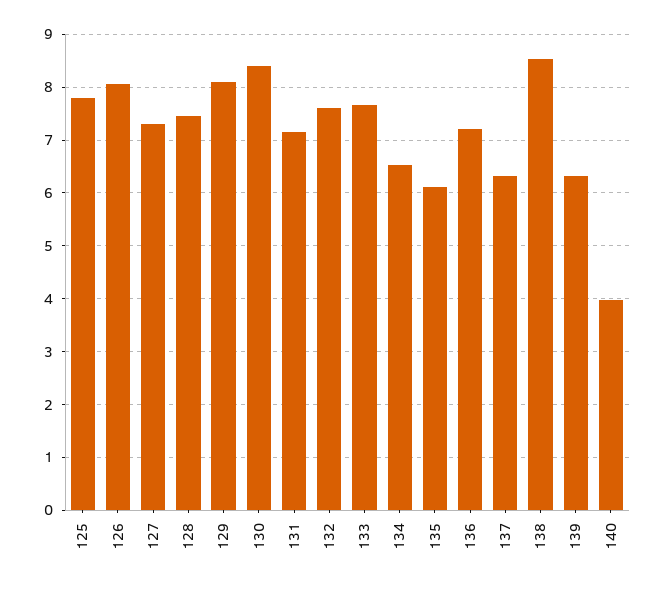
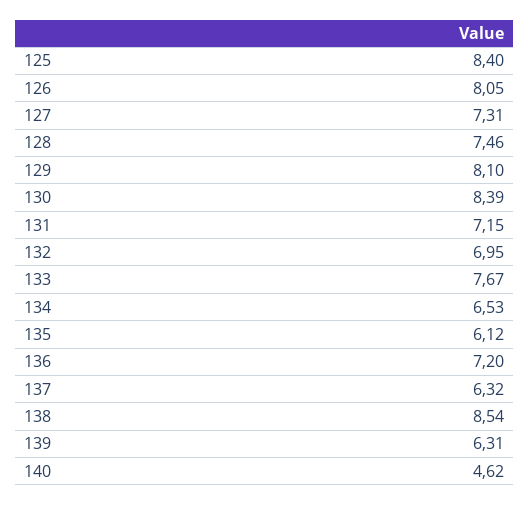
125: 7.8 -> 8.4
132: 7.6 -> 6.95
140: 4 -> 4.62

